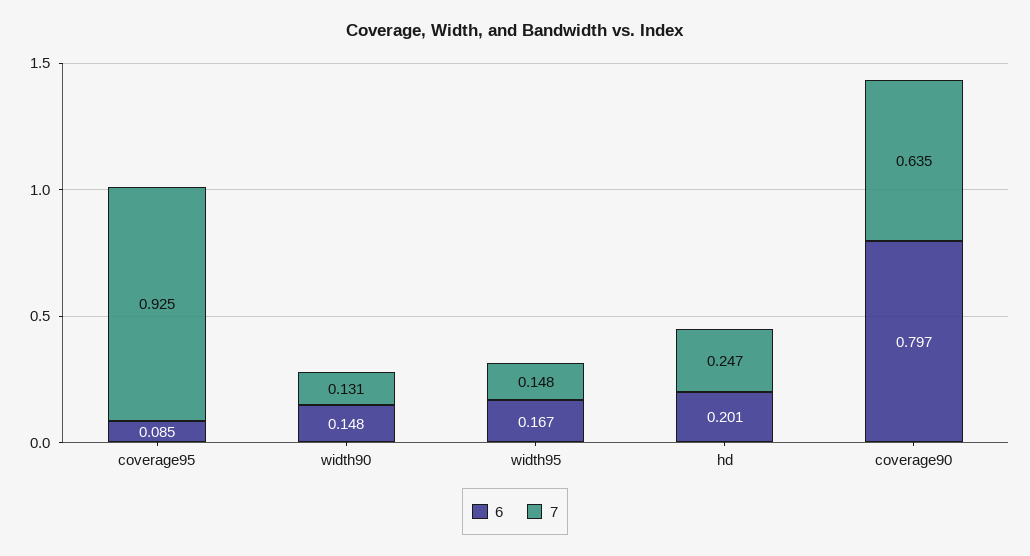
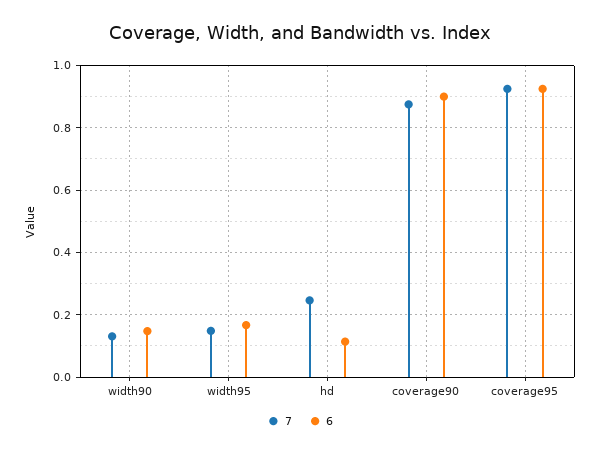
6, coverage95: 0.085 -> 0.92
6, hd: 0.201 -> 0.12
6, coverage90: 0.797 -> 0.9
7, coverage90: 0.635 -> 0.88

